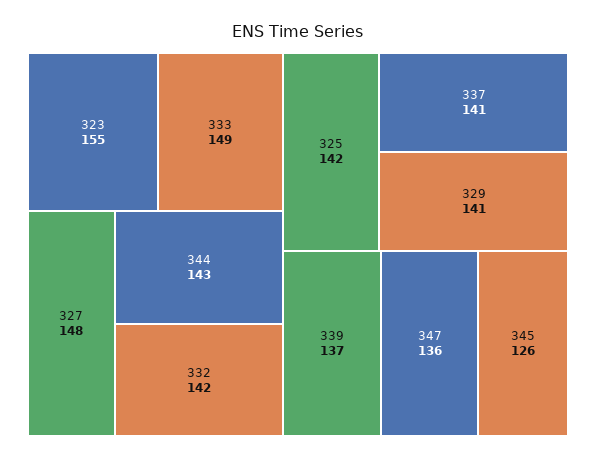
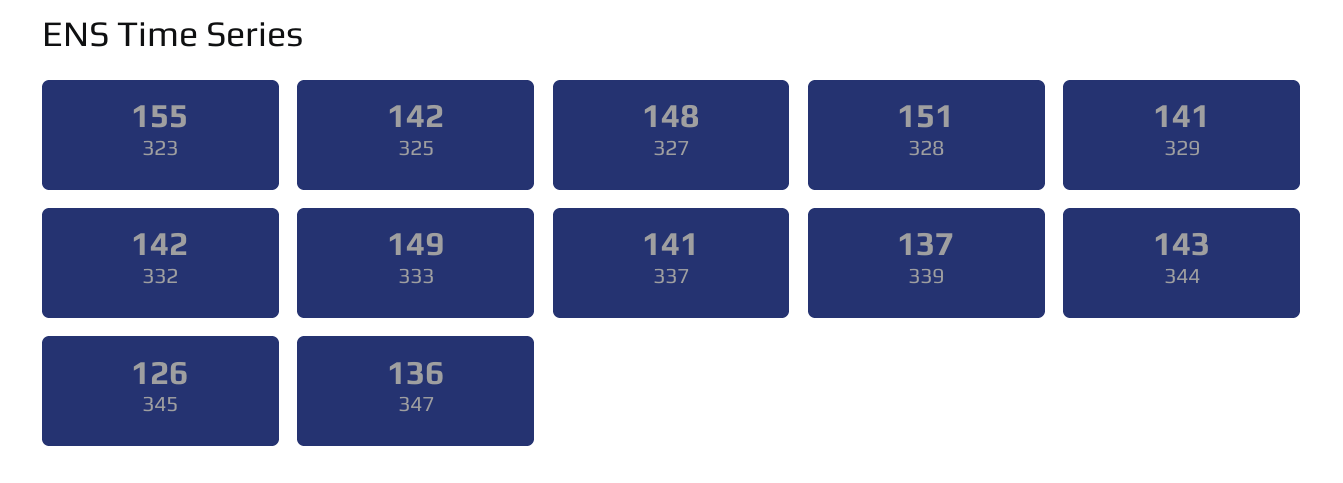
328: none -> 151

